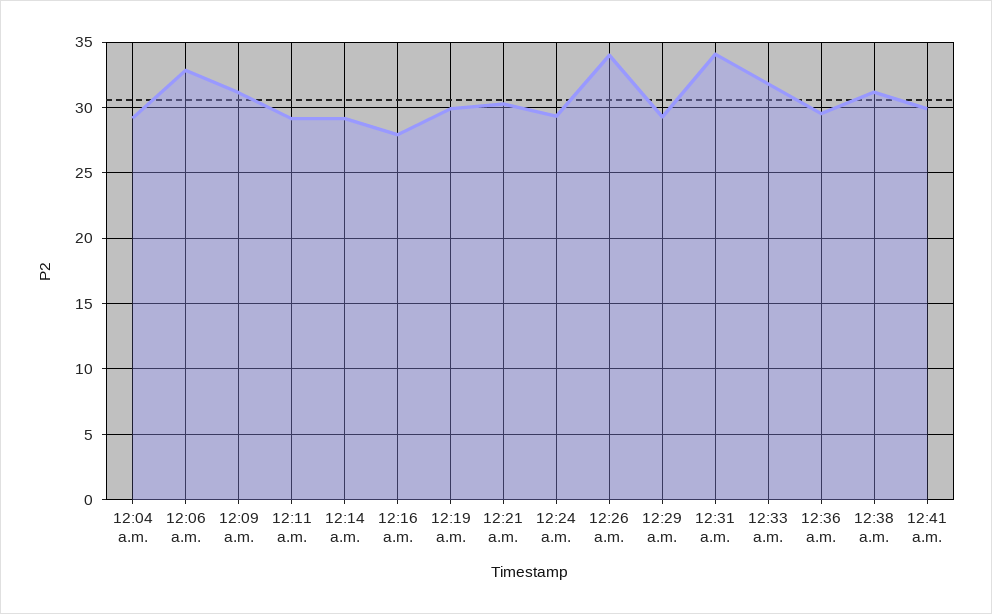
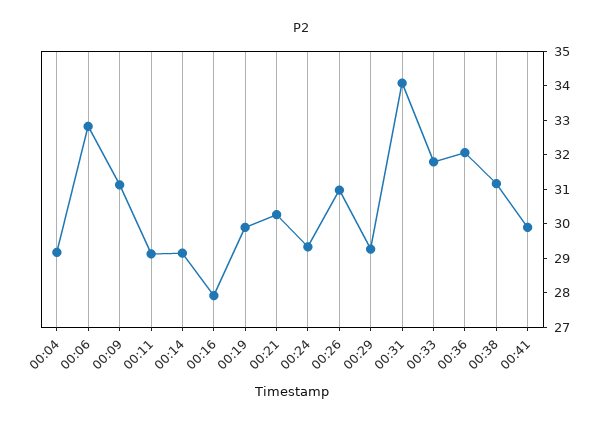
12:26 a.m.: 34 -> 31
12:36 a.m.: 29.5 -> 32

